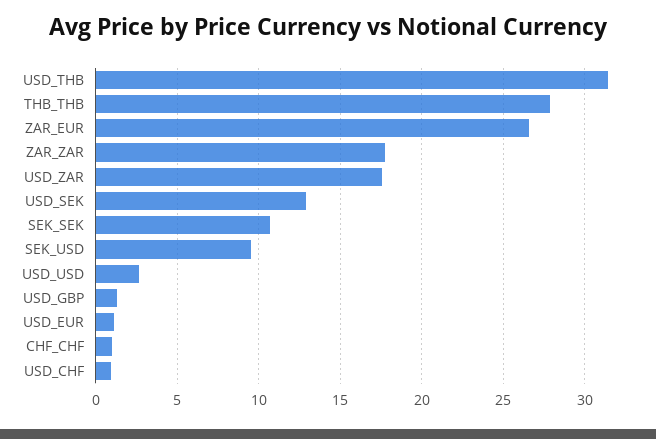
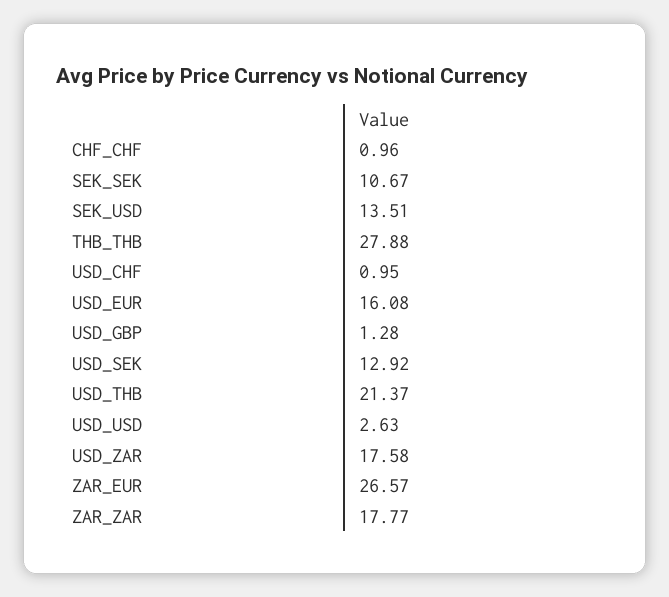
USD_THB: 31.5 -> 21.37
SEK_USD: 9.5 -> 13.51
USD_EUR: 1 -> 16.08

